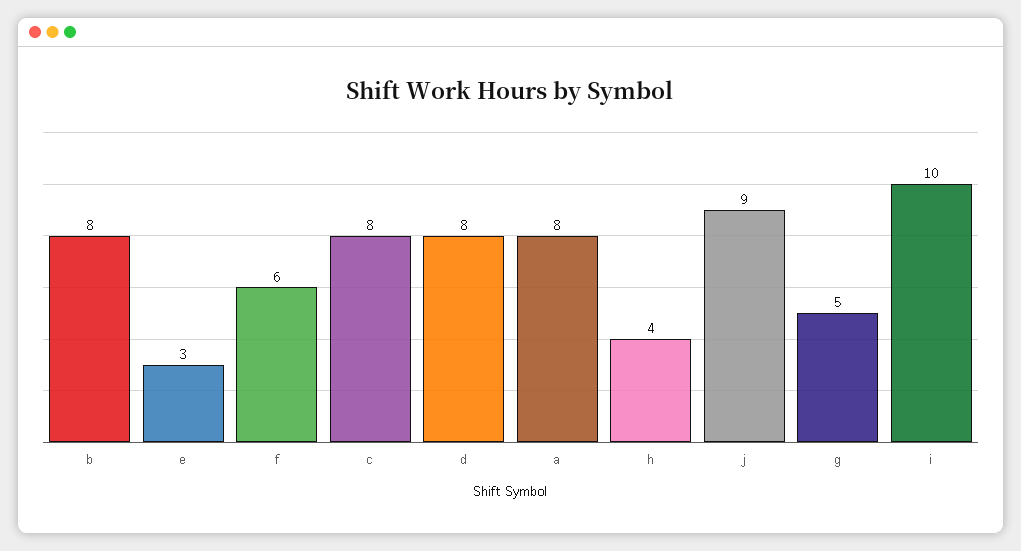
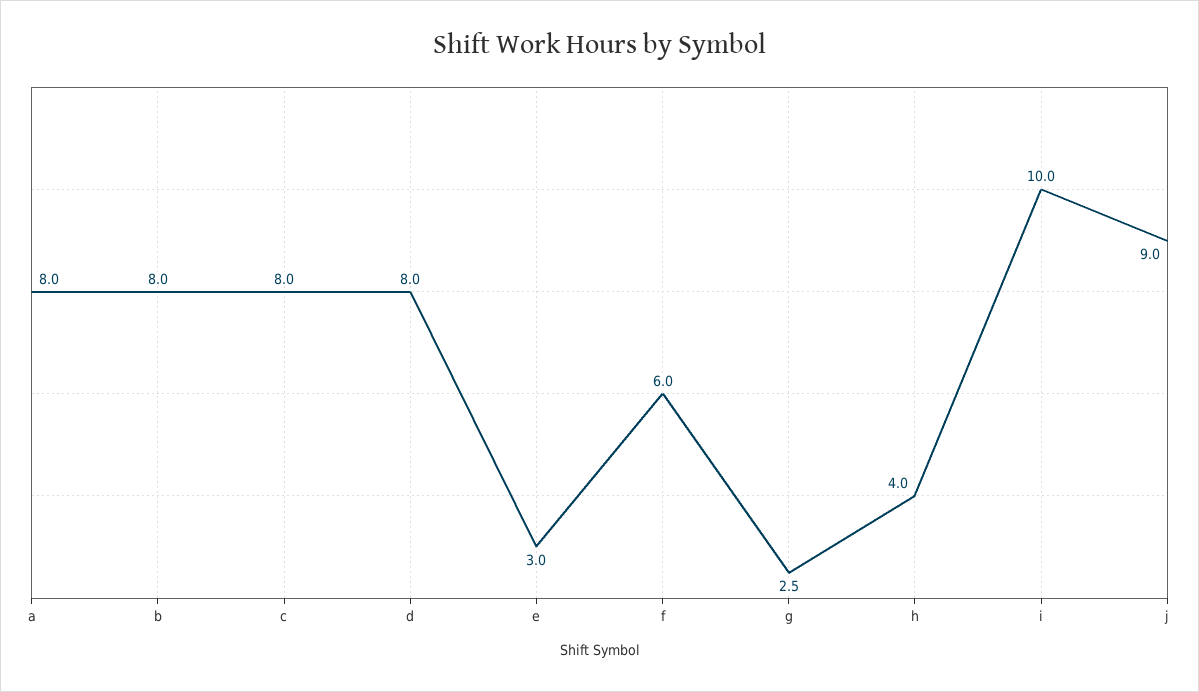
g: 5 -> 2.5

